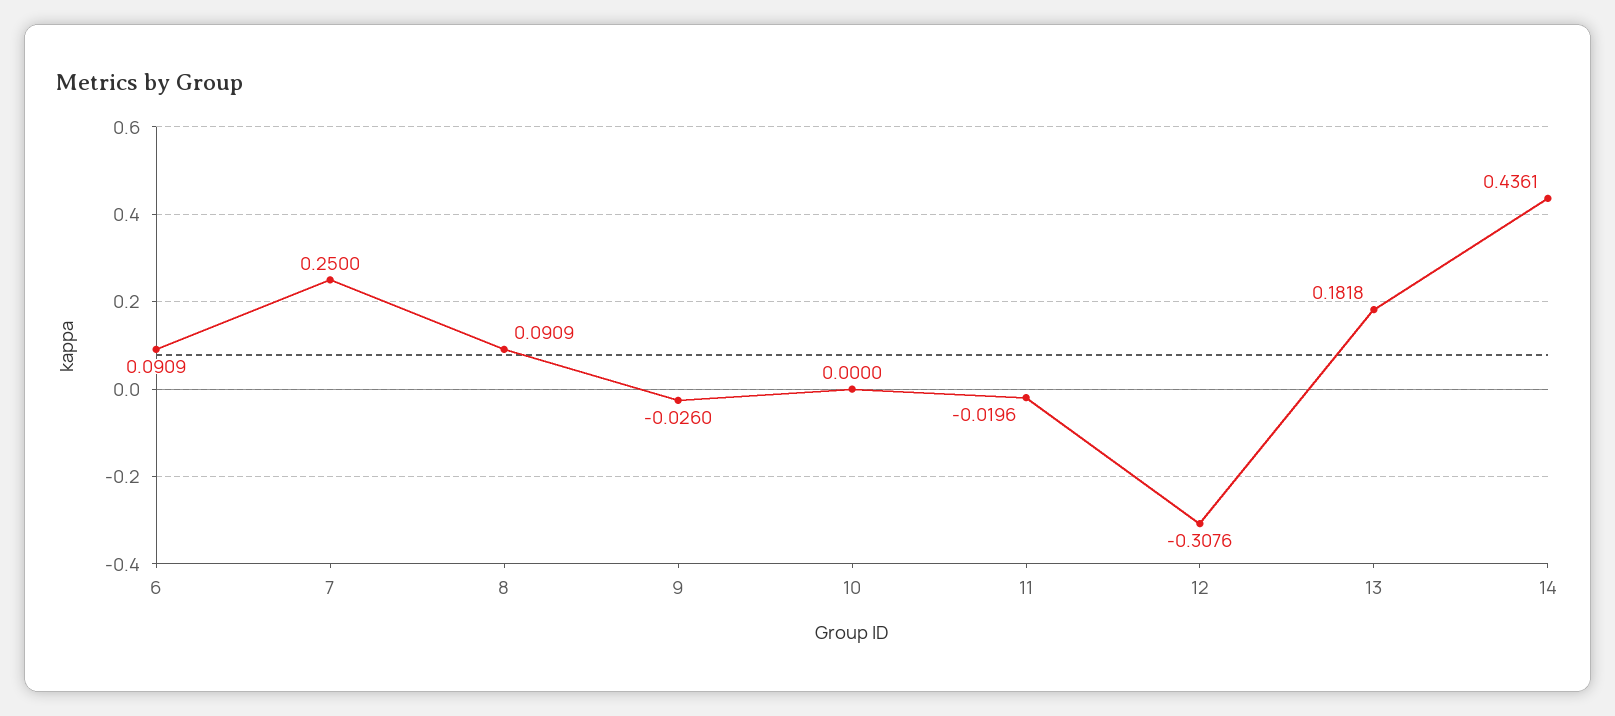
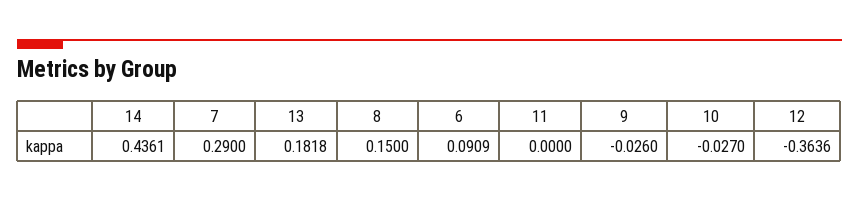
7: 0.25 -> 0.29
8: 0.0909 -> 0.15
10: 0 -> -0.027
11: -0.0196 -> 0
12: -0.3076 -> -0.3636

